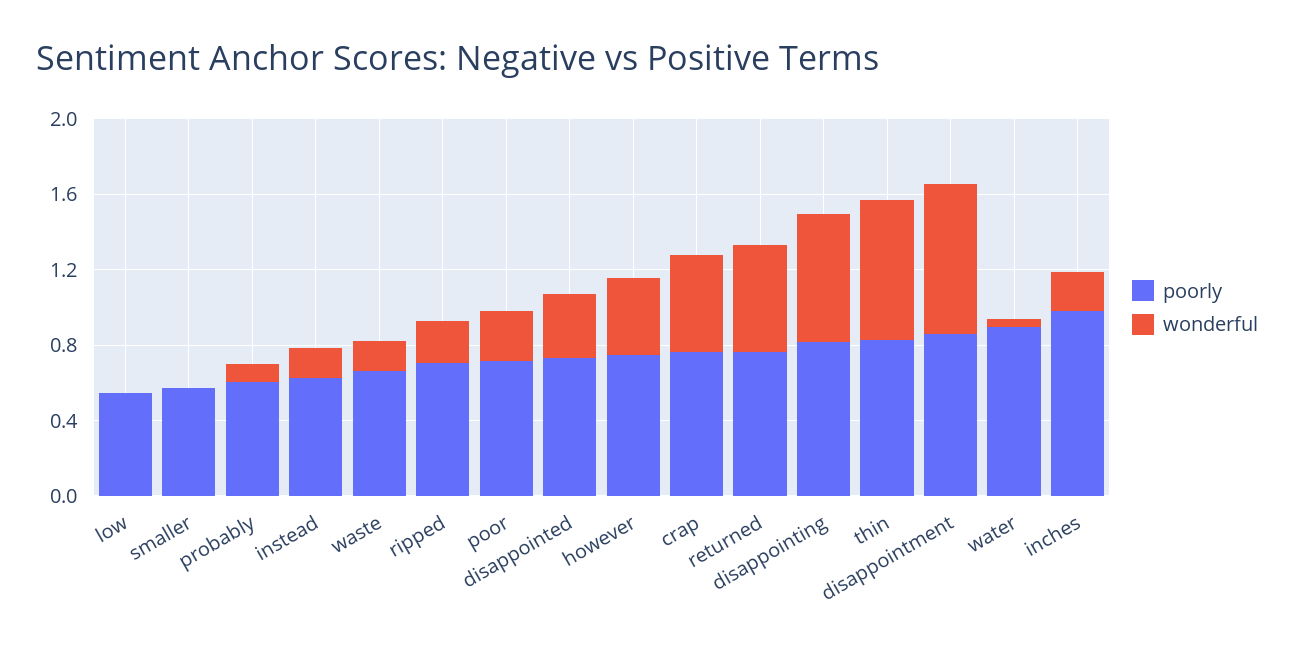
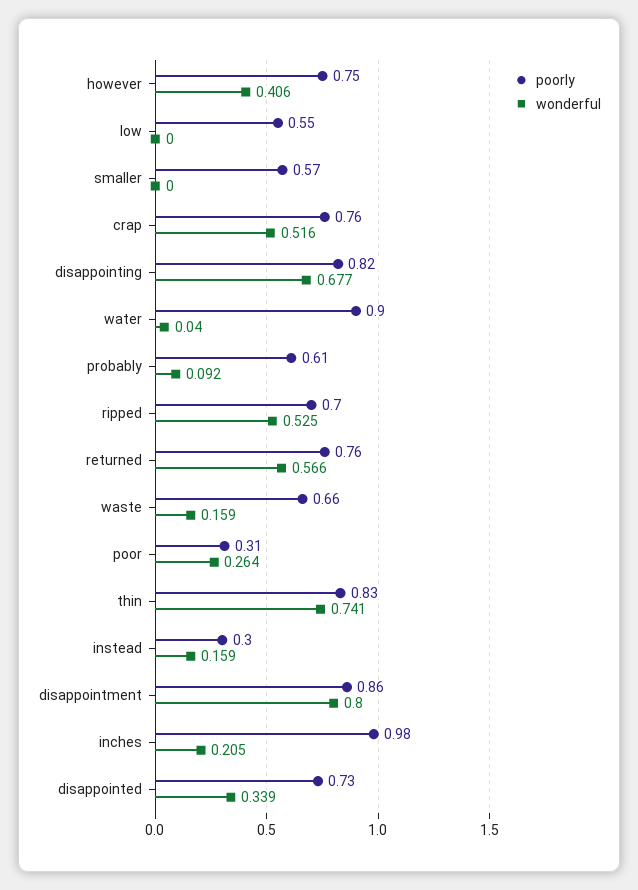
poorly, instead: 0.6 -> 0.3
wonderful, ripped: 0.2 -> 0.525
poorly, poor: 0.7 -> 0.31

